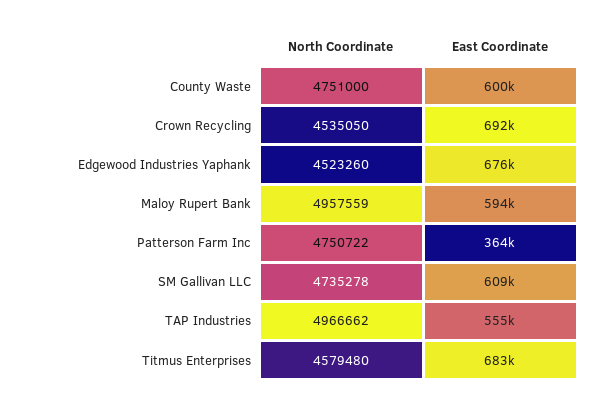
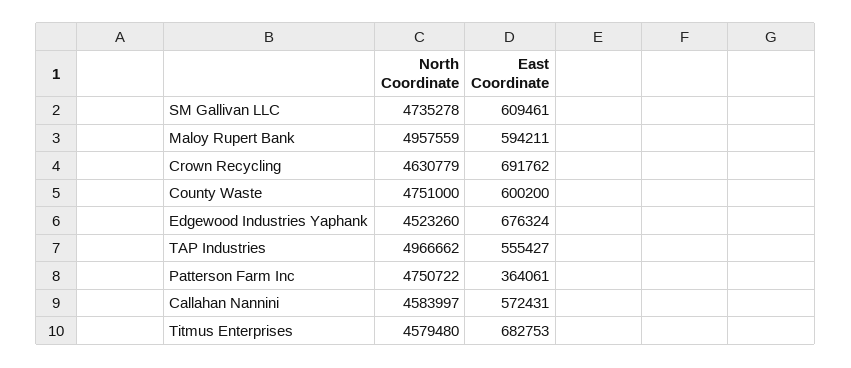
North Coordinate, Crown Recycling: 4535050 -> 4630779
North Coordinate, Callahan Nannini: none -> 4583997
East Coordinate, Callahan Nannini: none -> 572431

